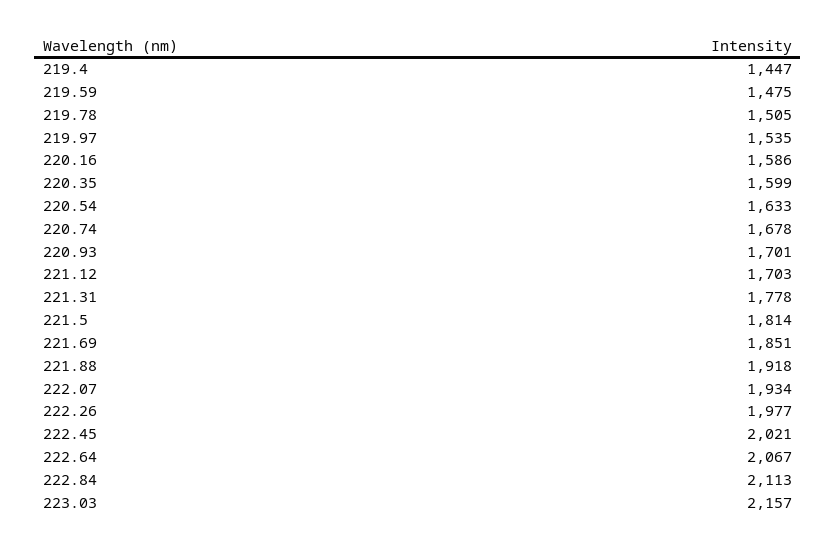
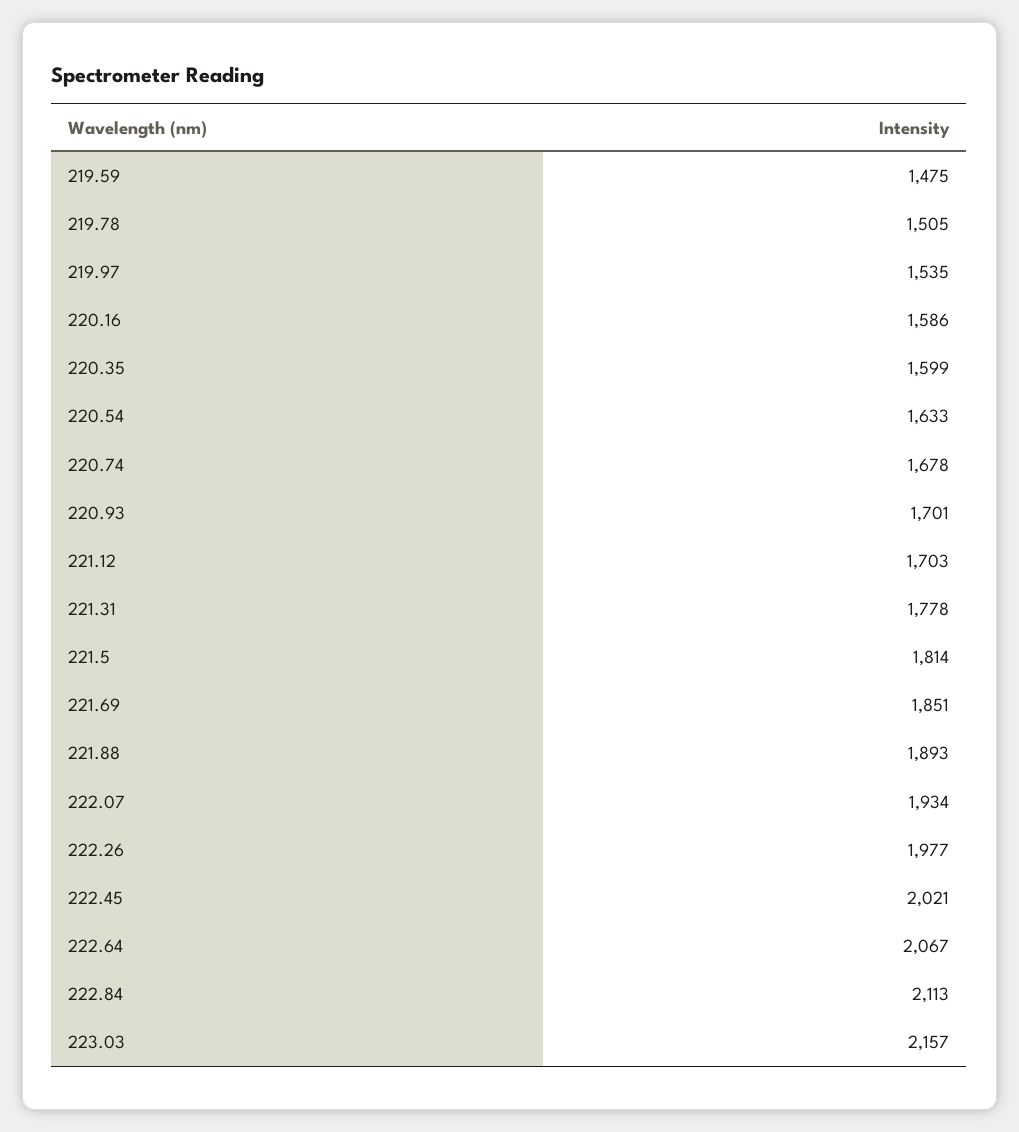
219.4: 1447 -> none
221.88: 1918 -> 1893

